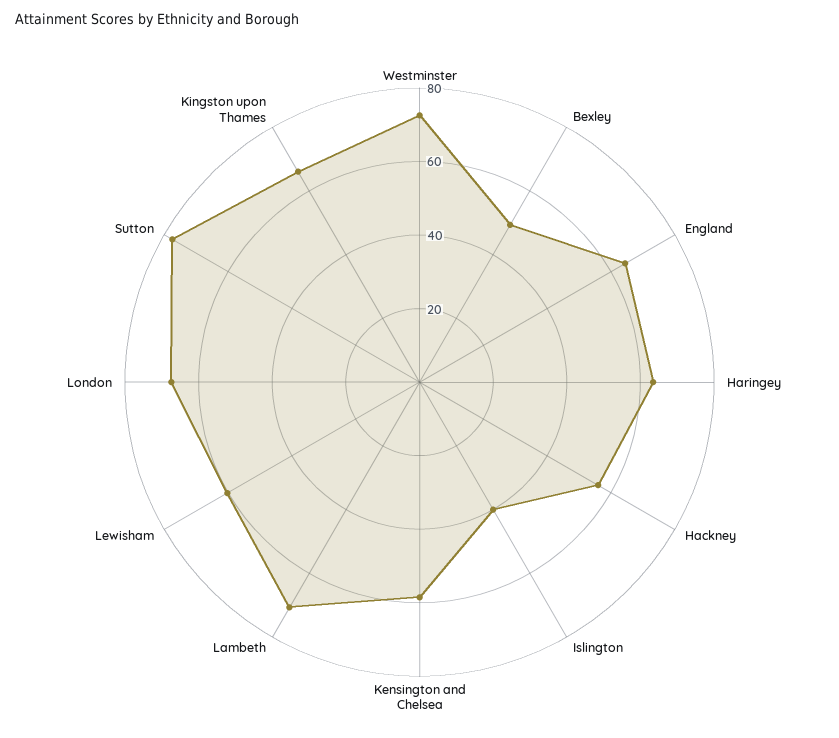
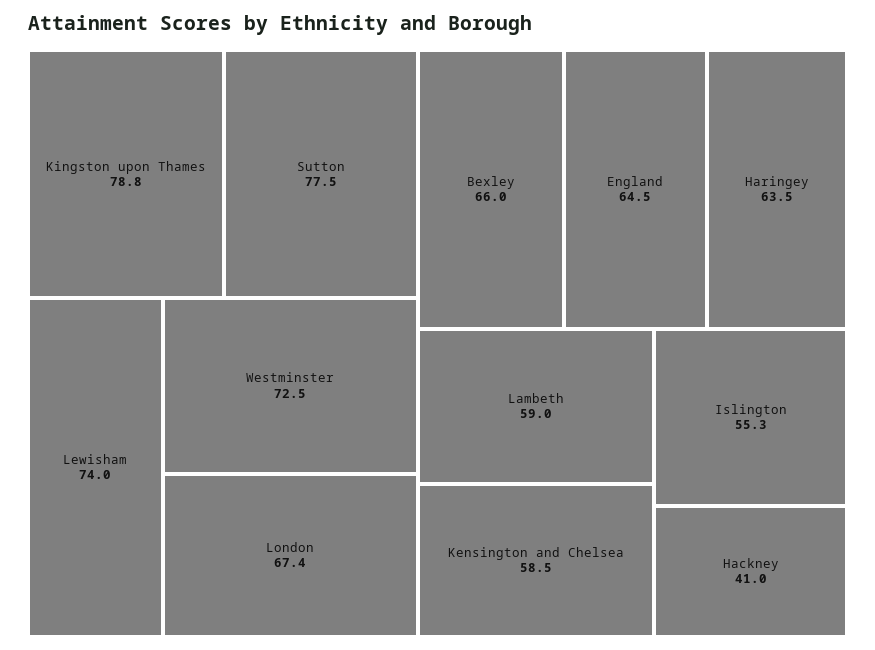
Bexley: 50 -> 66
Hackney: 55 -> 41
Islington: 40 -> 55.3
Lambeth: 70 -> 59
Lewisham: 60 -> 74
Kingston upon Thames: 65 -> 78.8

